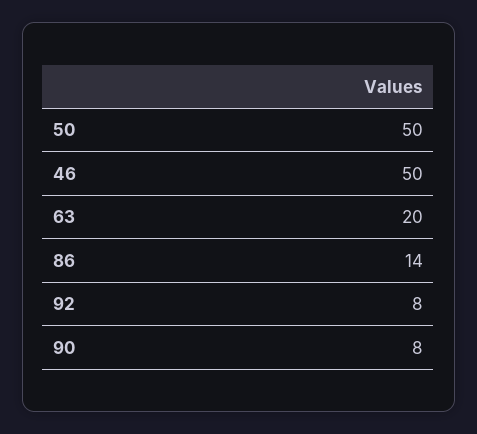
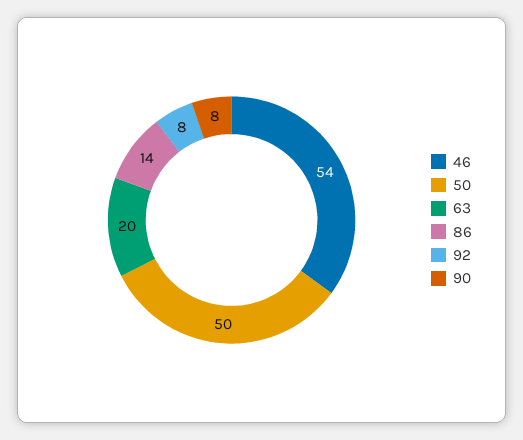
46: 50 -> 54

